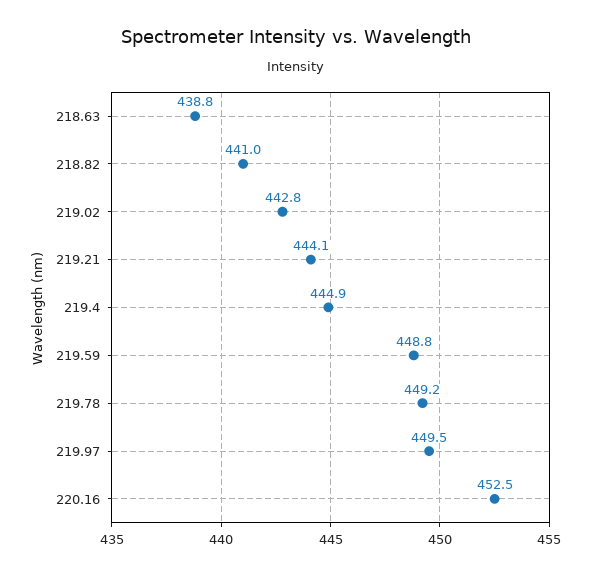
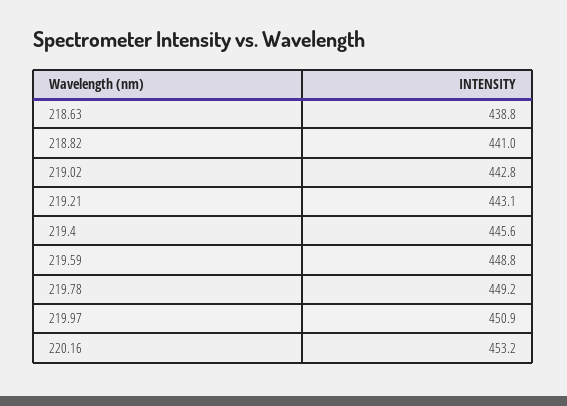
219.21: 444.1 -> 443.1
219.4: 444.9 -> 445.6
219.97: 449.5 -> 450.9
220.16: 452.5 -> 453.2

